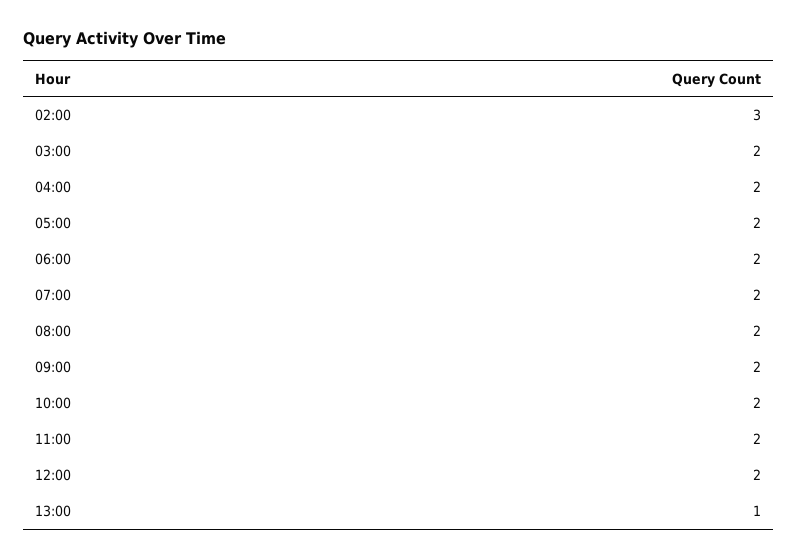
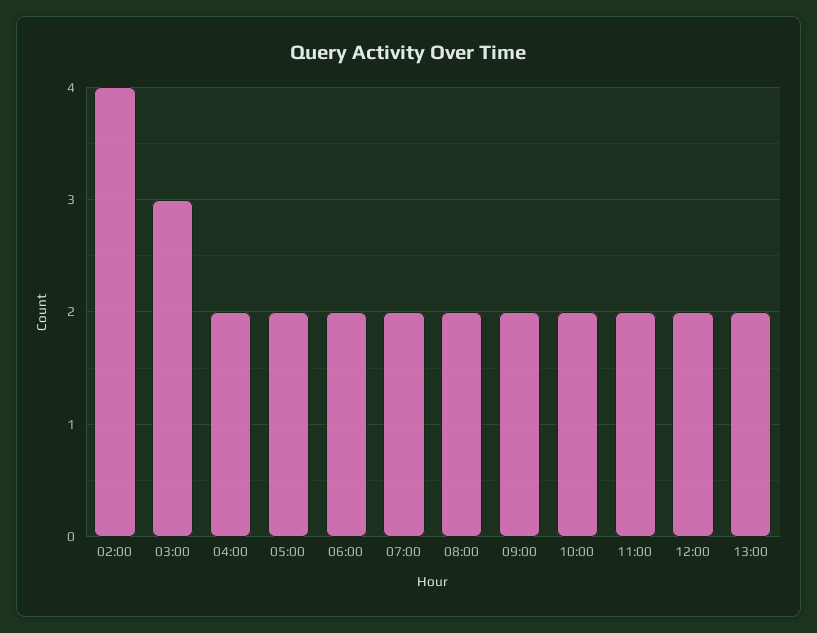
02:00: 3 -> 4
03:00: 2 -> 3
13:00: 1 -> 2

